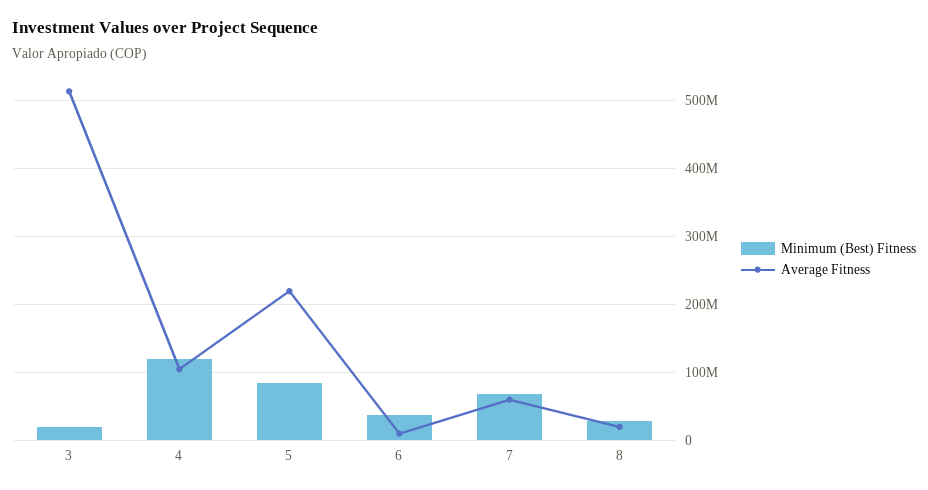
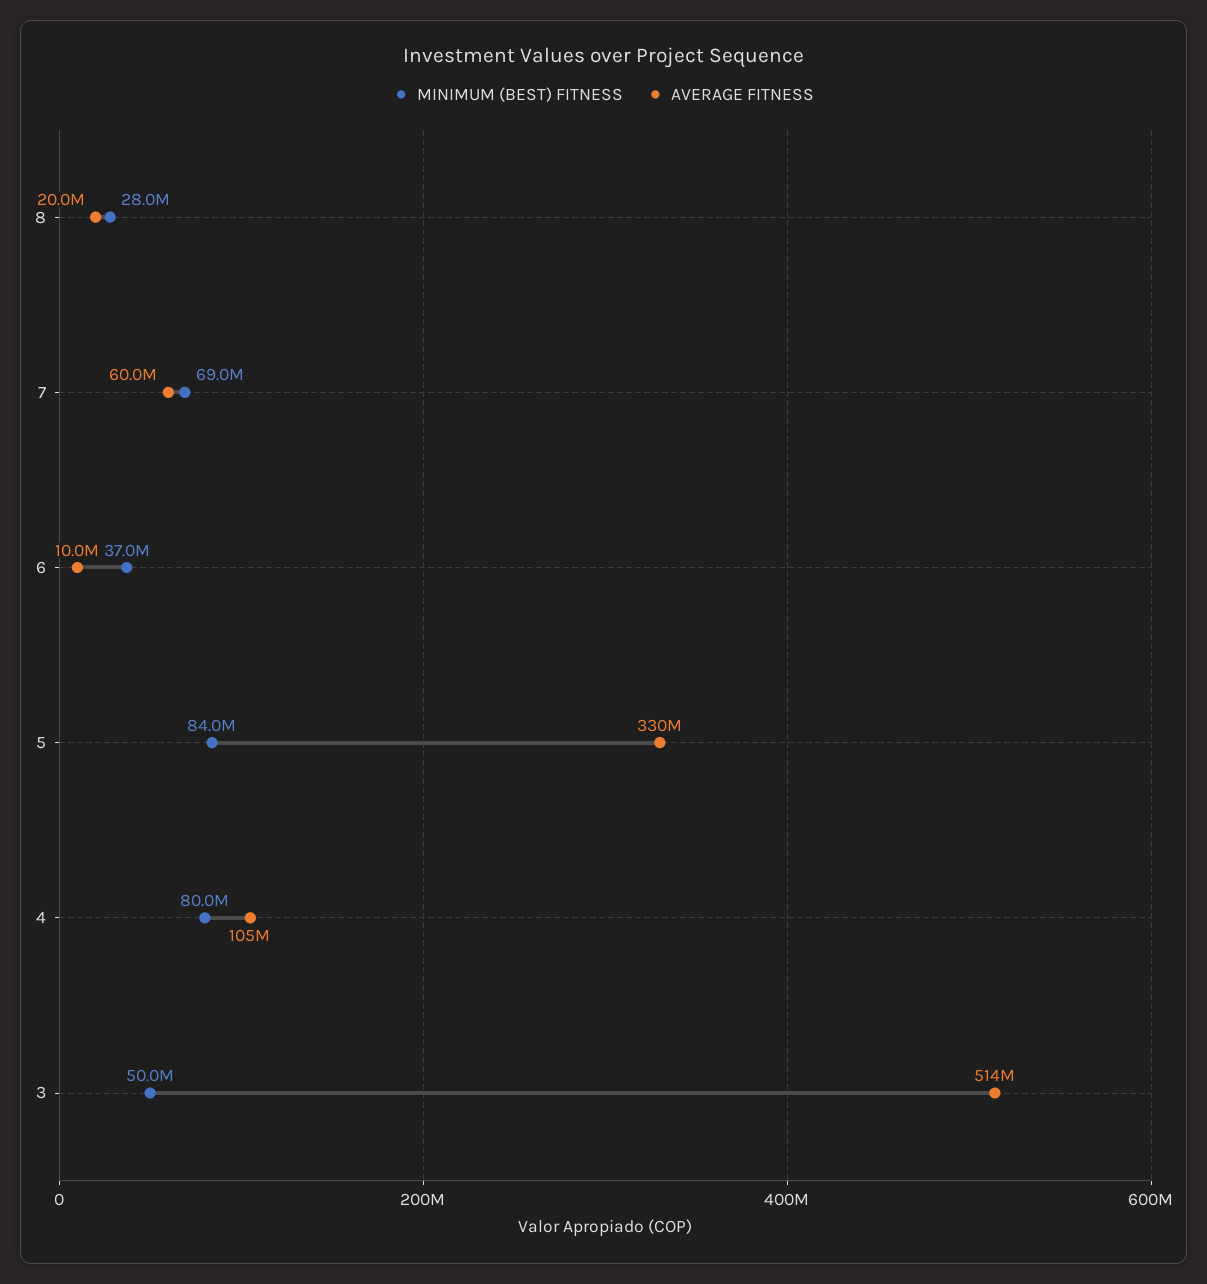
Minimum (Best) Fitness, 3: 20000000 -> 50000000
Minimum (Best) Fitness, 4: 120000000 -> 80000000
Average Fitness, 5: 220000000 -> 330000000

